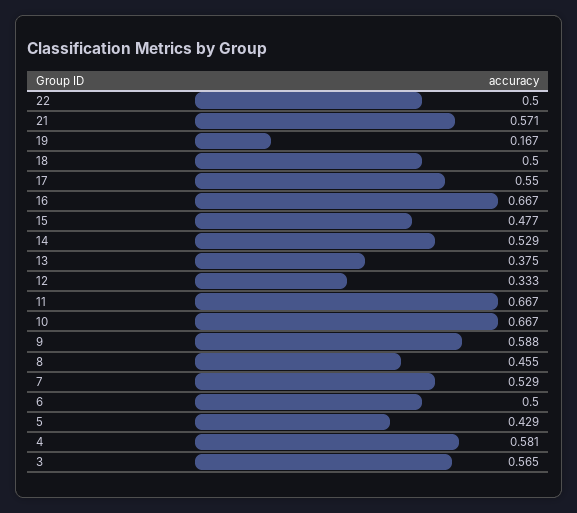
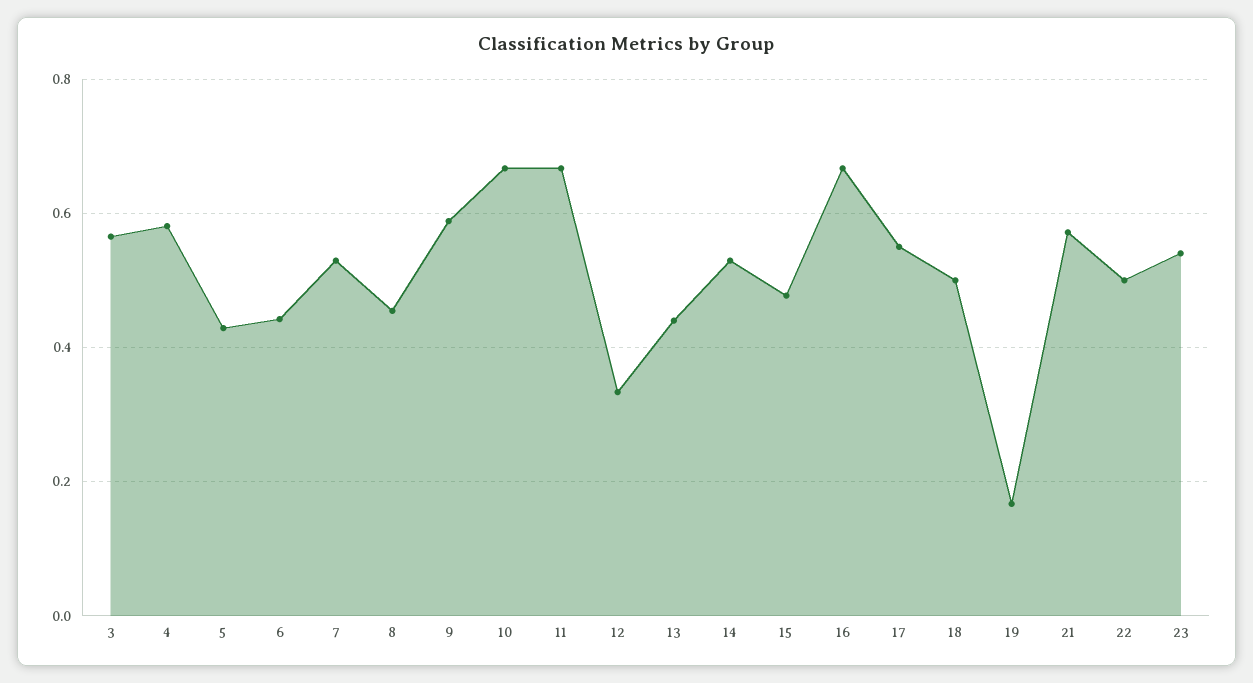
13: 0.375 -> 0.44
6: 0.5 -> 0.44
23: none -> 0.54

